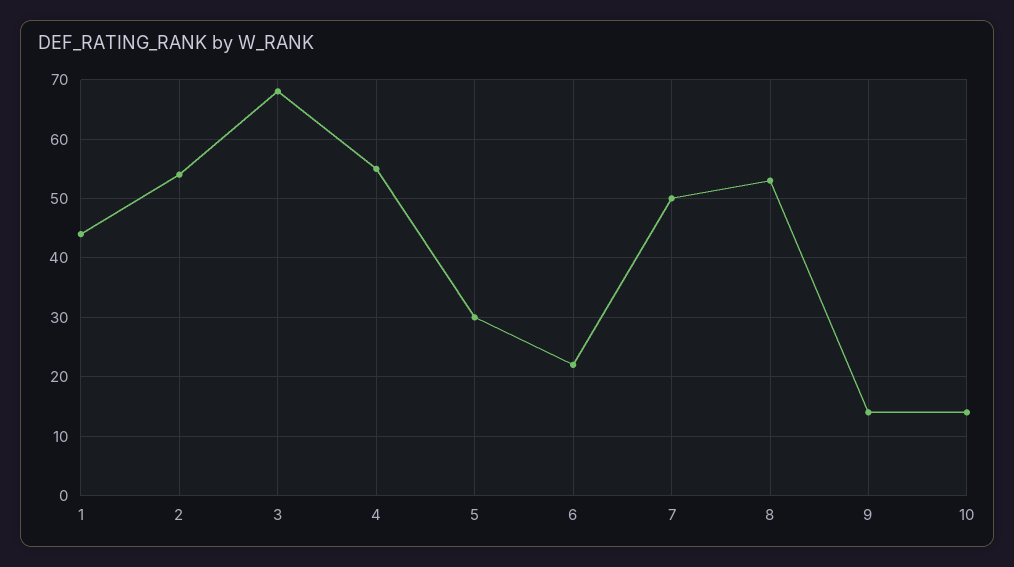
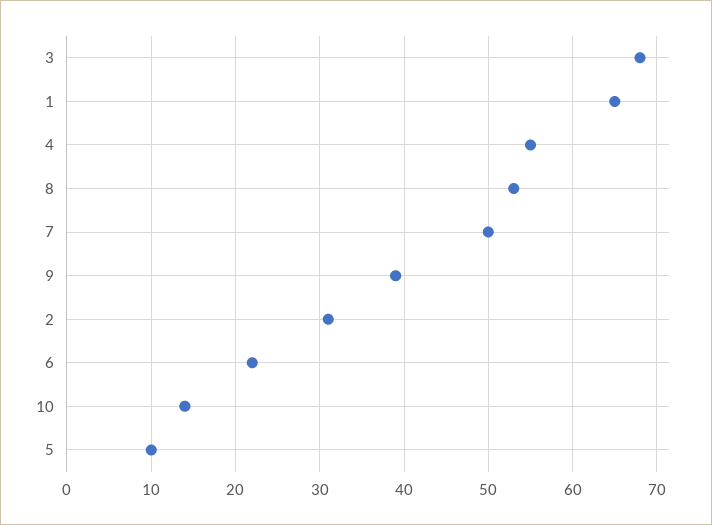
1: 45 -> 65
2: 55 -> 31
5: 30 -> 10
9: 15 -> 39

